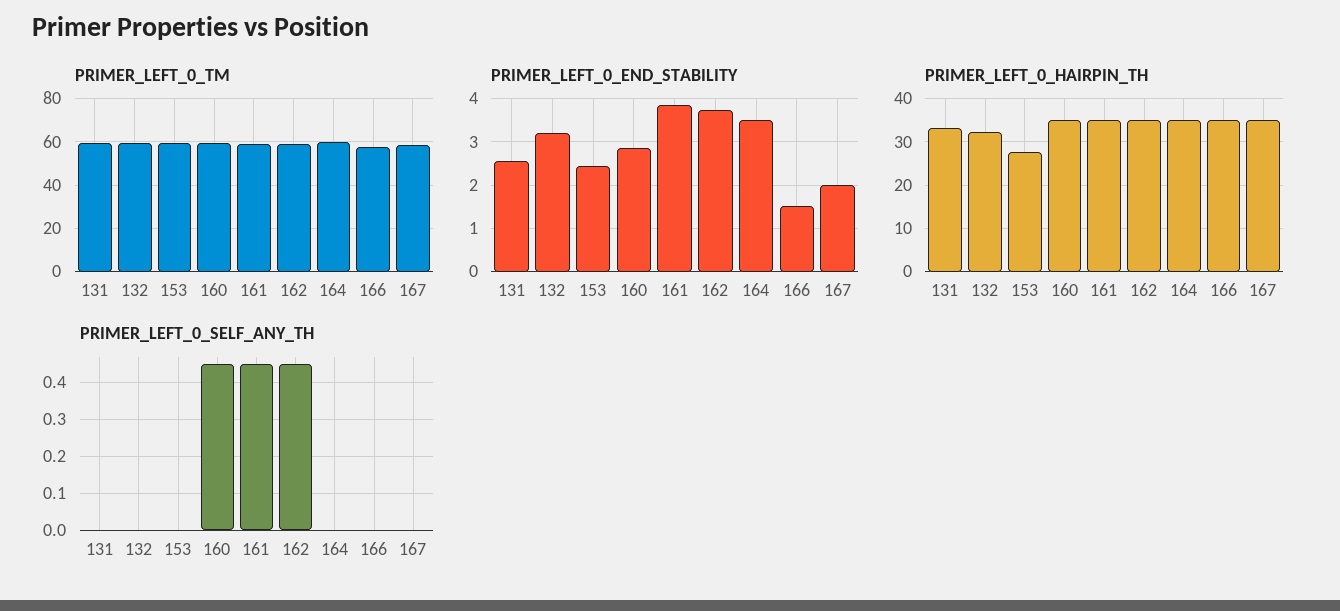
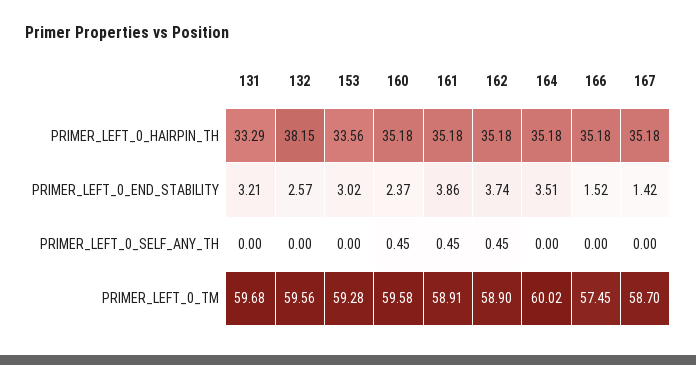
PRIMER_LEFT_0_END_STABILITY, 131: 2.6 -> 3.21
PRIMER_LEFT_0_END_STABILITY, 132: 3.2 -> 2.57
PRIMER_LEFT_0_END_STABILITY, 153: 2.4 -> 3.02
PRIMER_LEFT_0_END_STABILITY, 160: 2.8 -> 2.37
PRIMER_LEFT_0_END_STABILITY, 167: 2 -> 1.42
PRIMER_LEFT_0_HAIRPIN_TH, 132: 32 -> 38.15
PRIMER_LEFT_0_HAIRPIN_TH, 153: 28 -> 33.56

